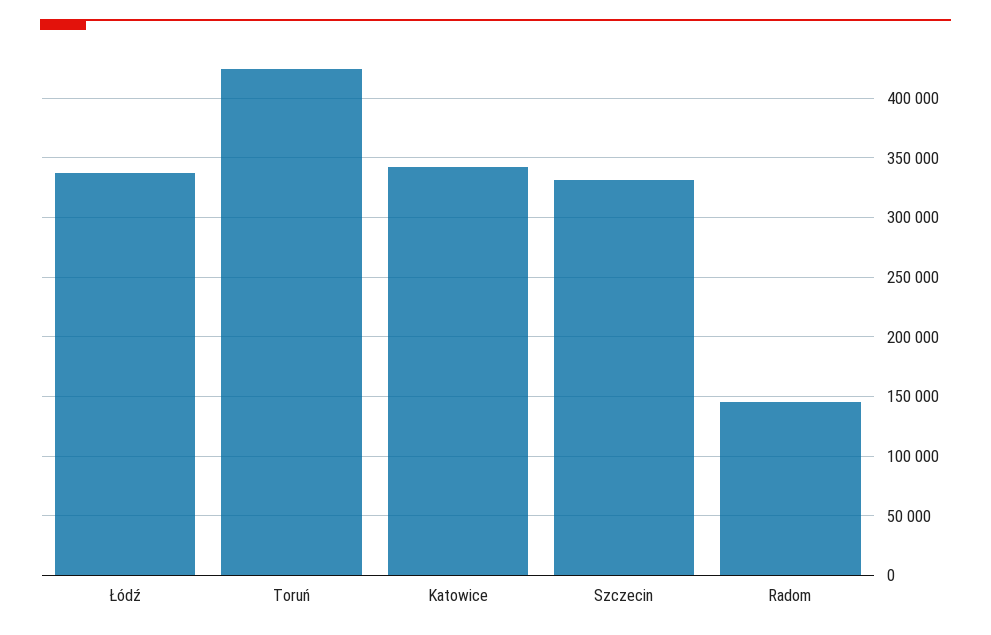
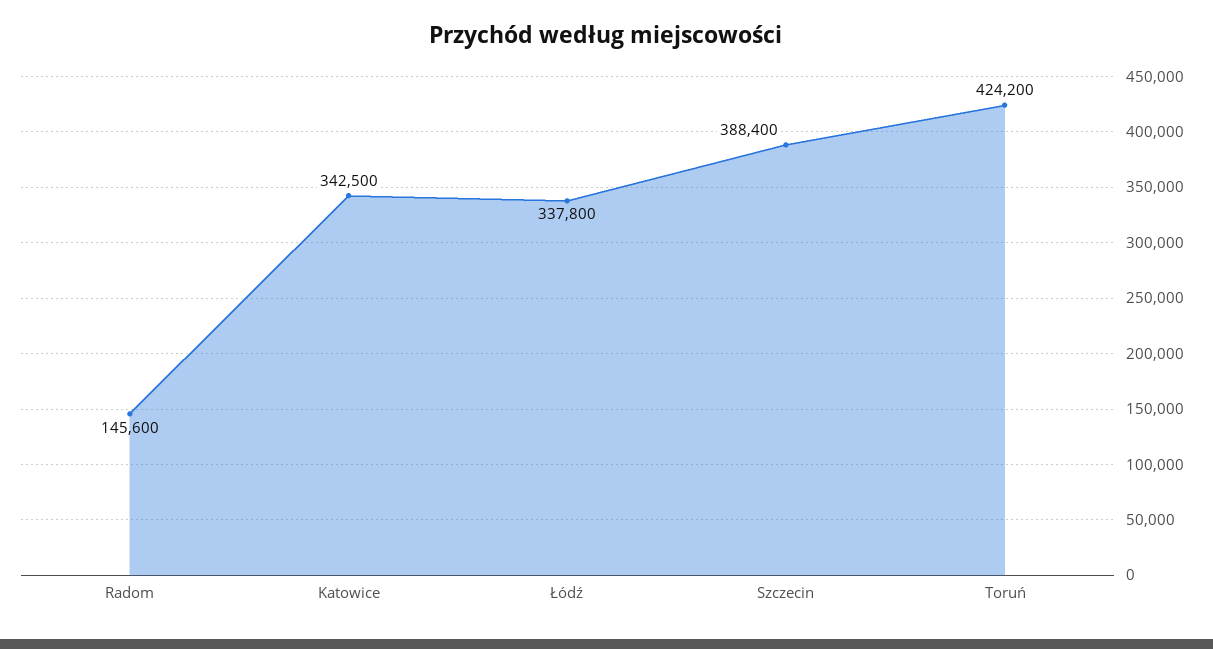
Szczecin: 330000 -> 388400

